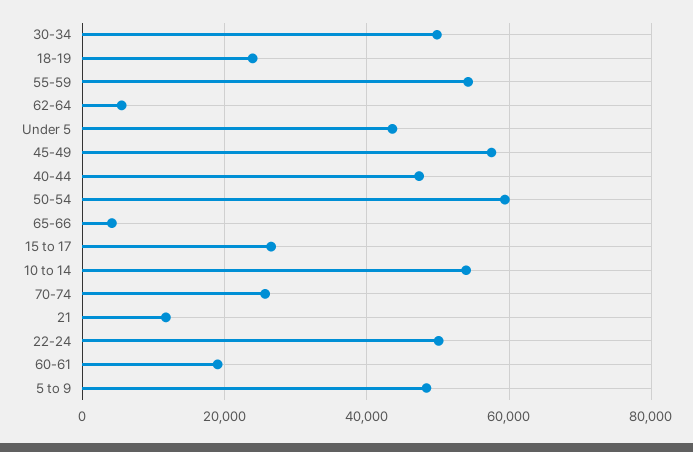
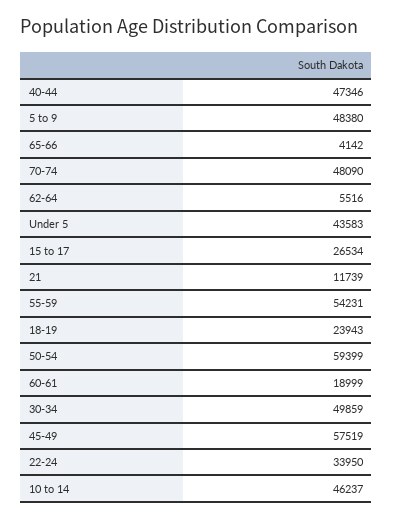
10 to 14: 54000 -> 46237
70-74: 26000 -> 48090
22-24: 50000 -> 33950

